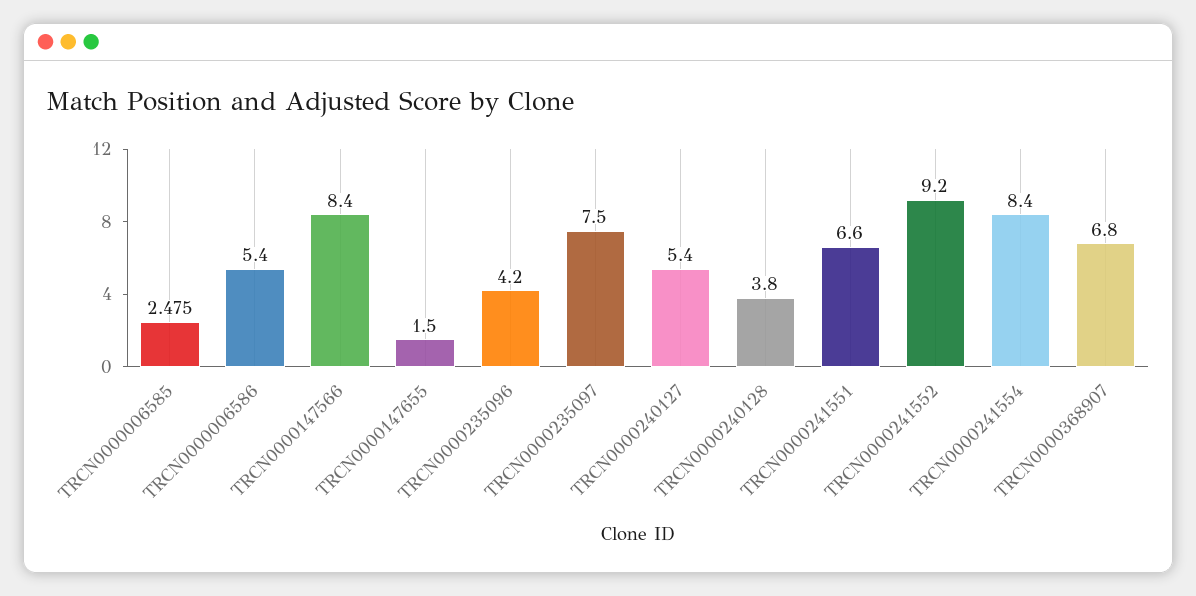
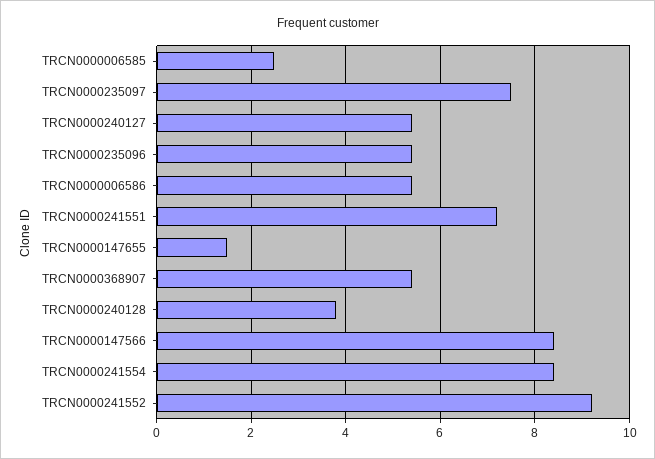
TRCN0000235096: 4.2 -> 5.4
TRCN0000241551: 6.6 -> 7.2
TRCN0000368907: 6.8 -> 5.4

